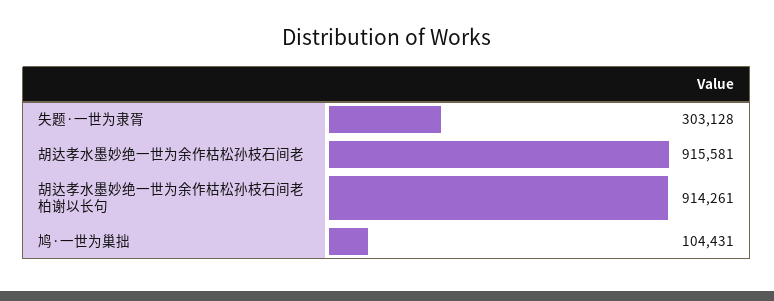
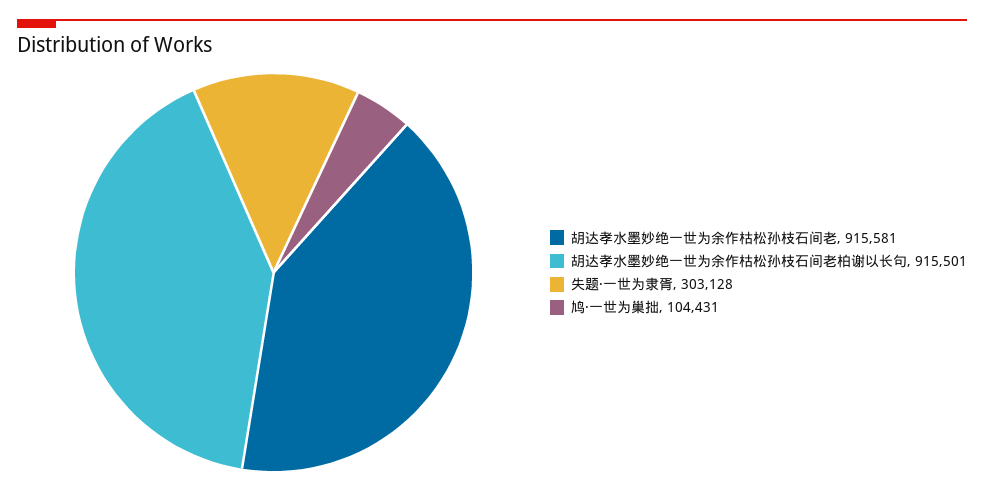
胡达孝水墨妙绝一世为余作枯松孙枝石间老柏谢以长句: 914261 -> 915501

